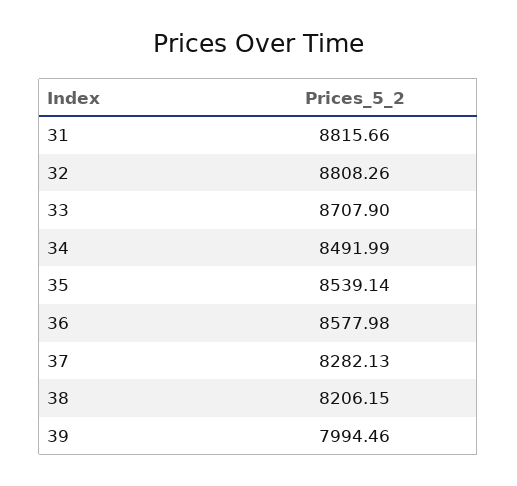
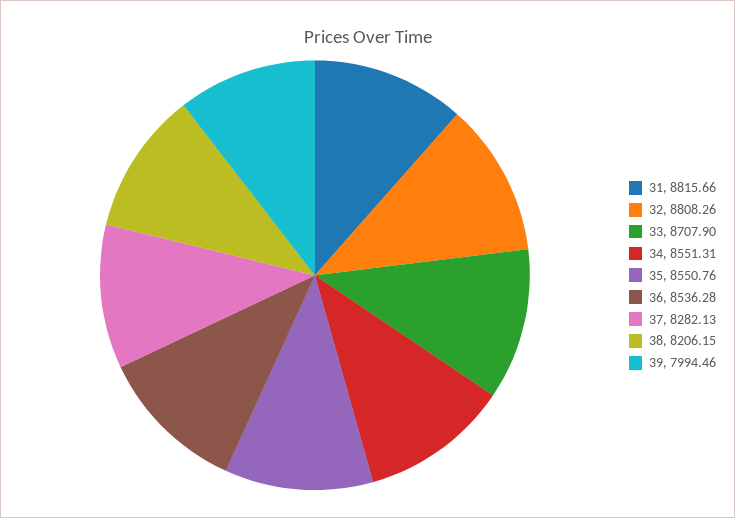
34: 8491.99 -> 8551.31
35: 8539.14 -> 8550.76
36: 8577.98 -> 8536.28

